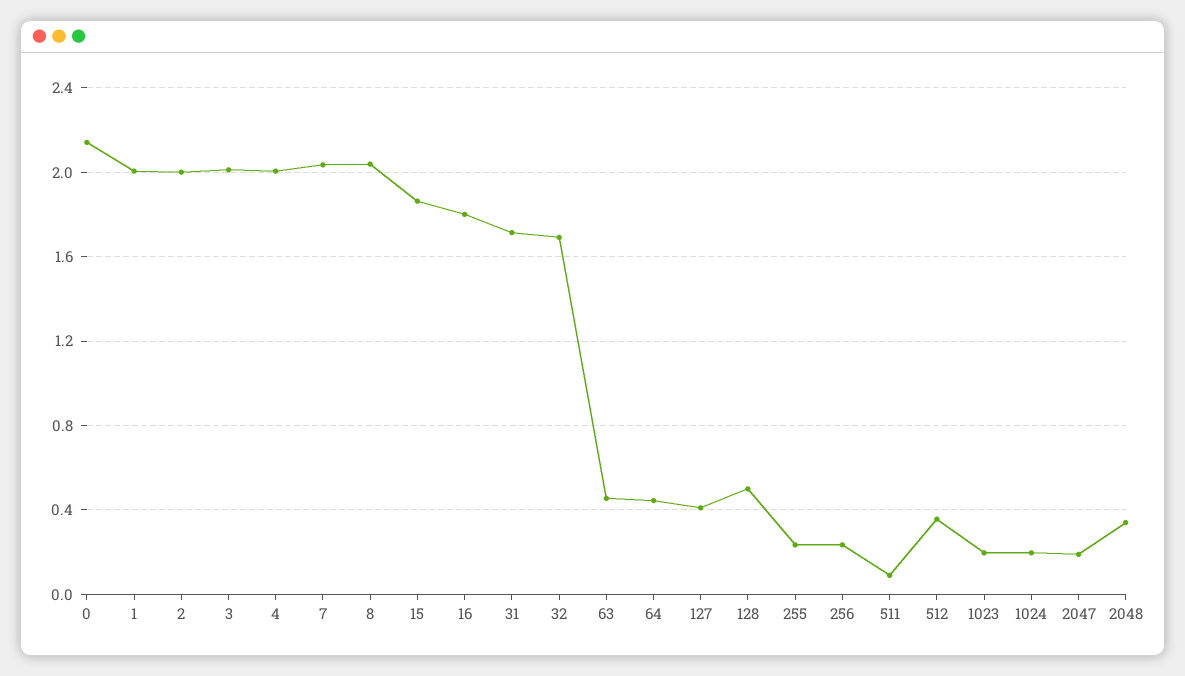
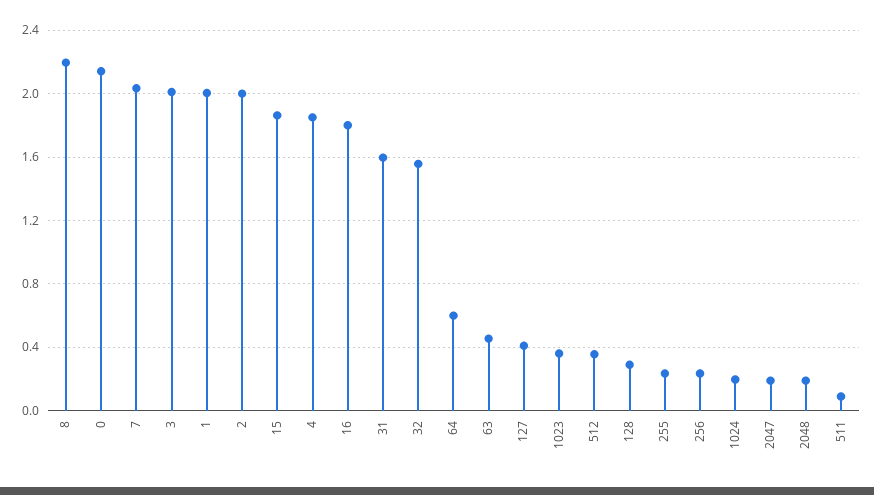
4: 2 -> 1.85
8: 2.05 -> 2.2
31: 1.7 -> 1.6
32: 1.7 -> 1.55
64: 0.45 -> 0.6
128: 0.5 -> 0.3
1023: 0.2 -> 0.35
2048: 0.35 -> 0.2

